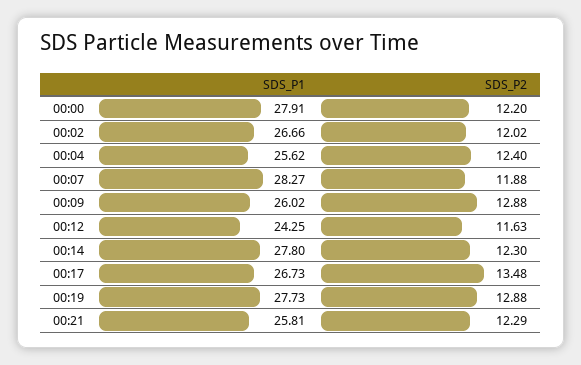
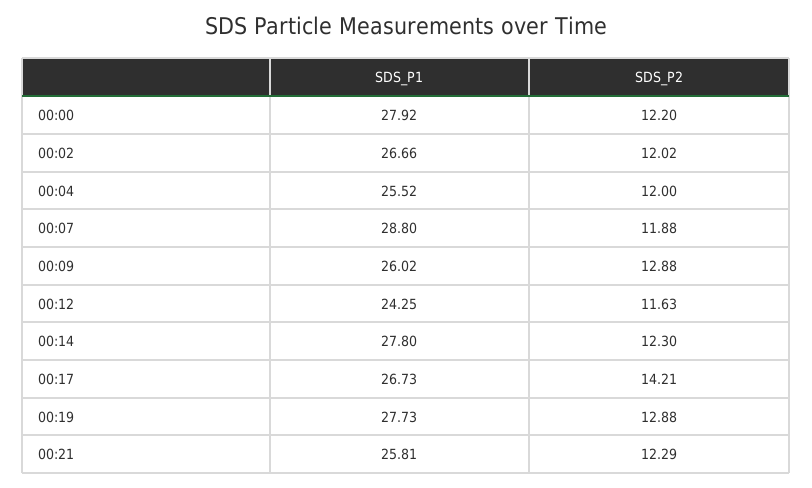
SDS_P1, 00:00: 27.91 -> 27.92
SDS_P1, 00:04: 25.62 -> 25.52
SDS_P2, 00:04: 12.4 -> 12
SDS_P1, 00:07: 28.27 -> 28.8
SDS_P2, 00:17: 13.48 -> 14.21

